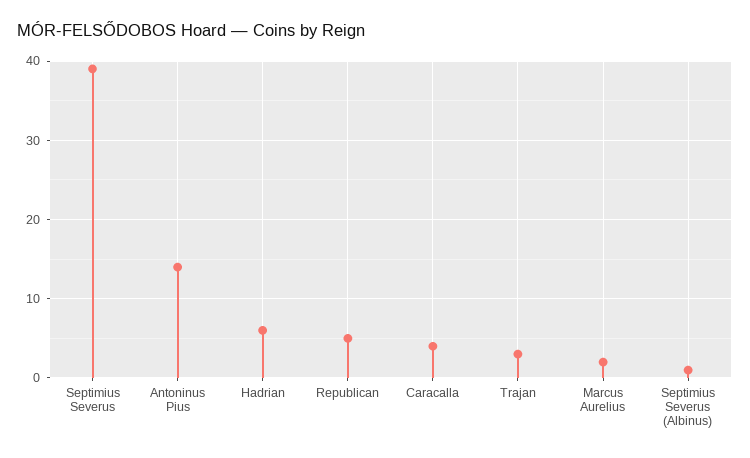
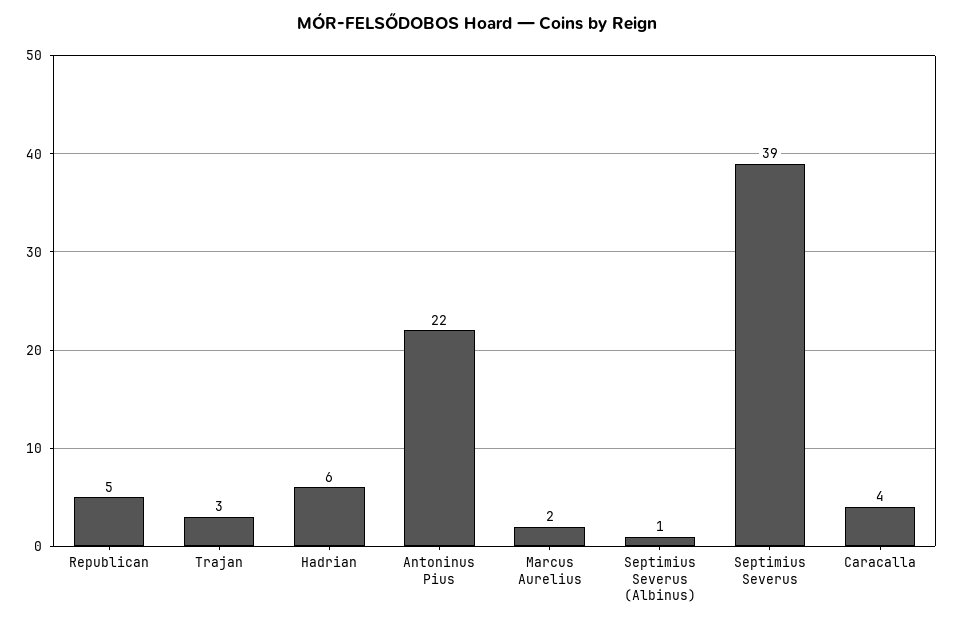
Antoninus Pius: 14 -> 22

